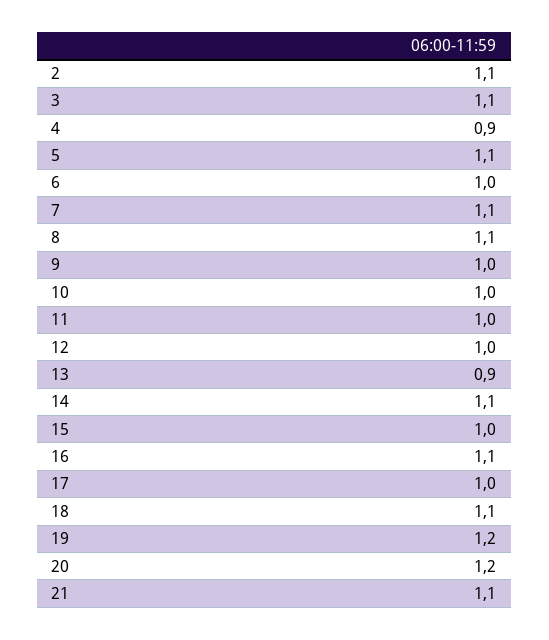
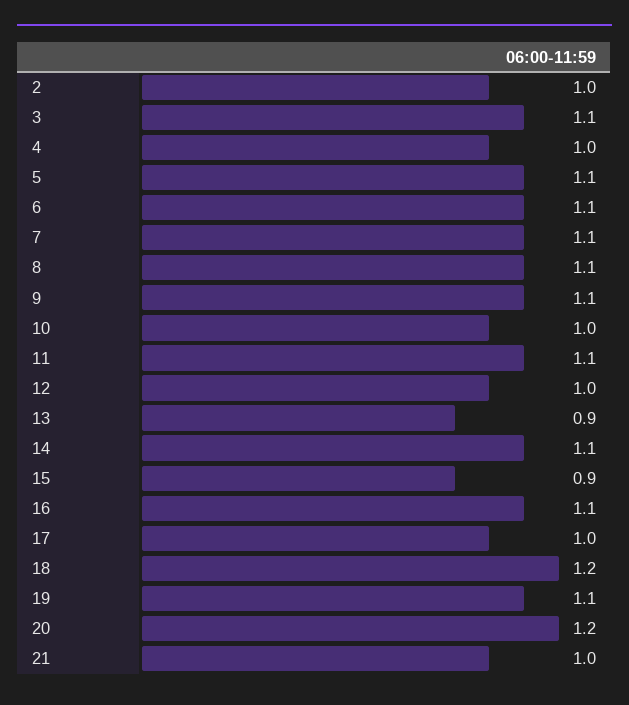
2: 1.1 -> 1
4: 0.9 -> 1
6: 1 -> 1.1
9: 1 -> 1.1
11: 1 -> 1.1
15: 1 -> 0.9
18: 1.1 -> 1.2
19: 1.2 -> 1.1
21: 1.1 -> 1

